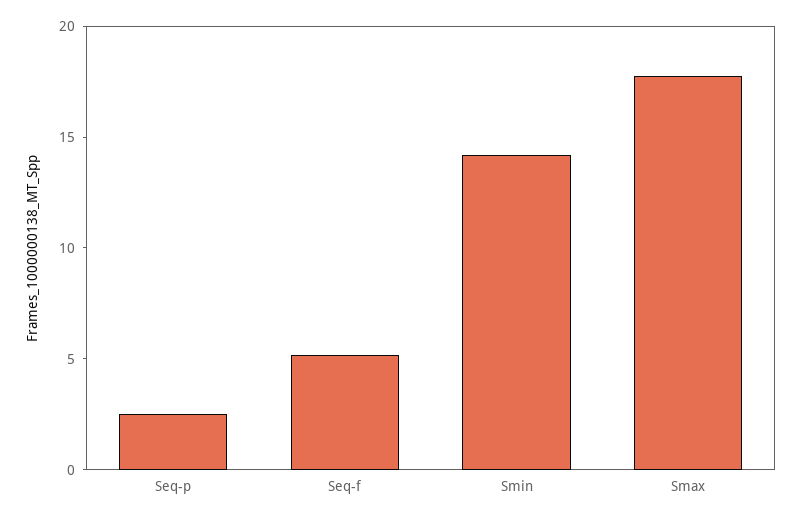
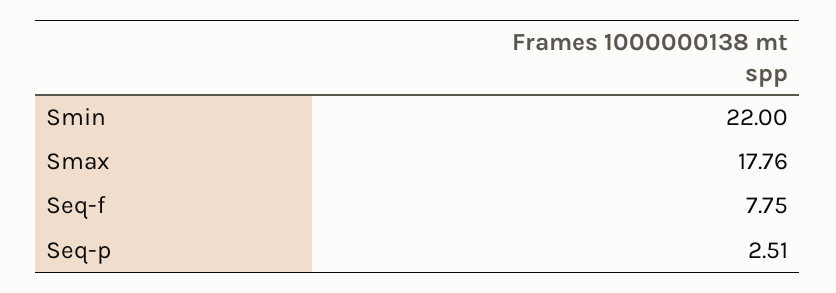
Seq-f: 5 -> 7.75
Smin: 14 -> 22

